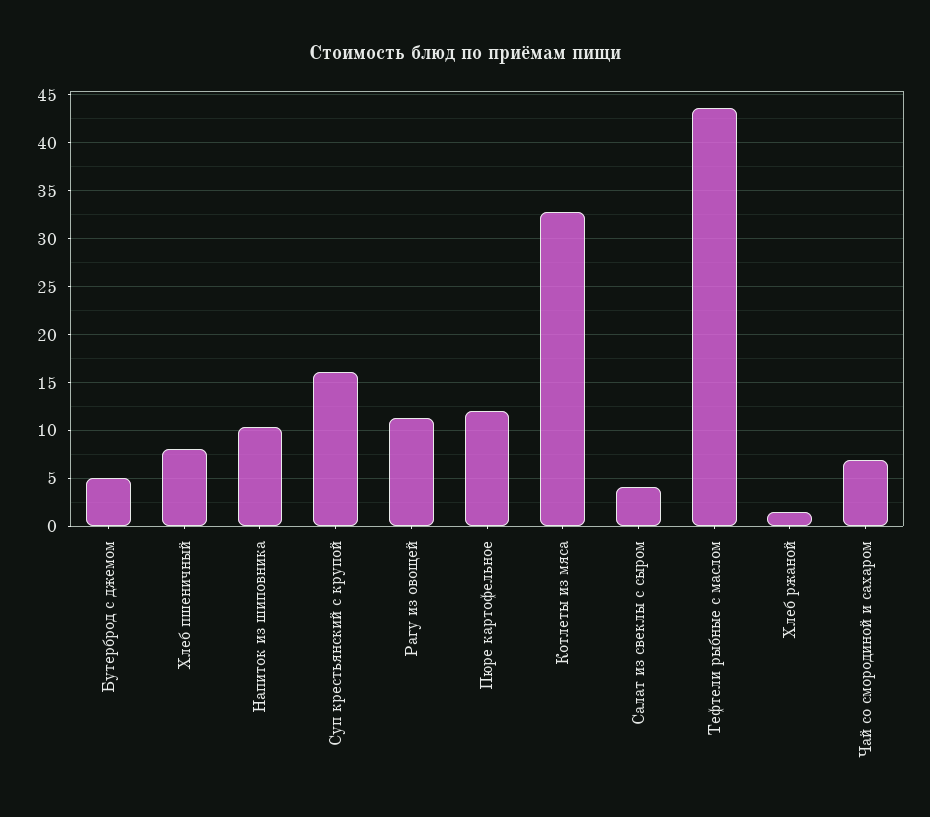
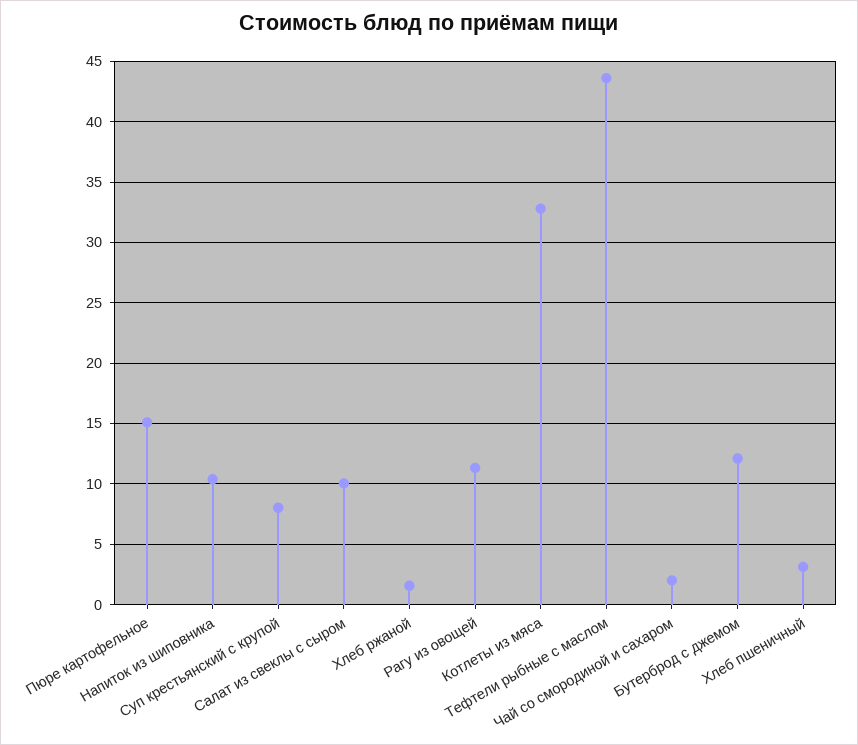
Бутерброд с джемом: 5 -> 12
Хлеб пшеничный: 8 -> 3
Суп крестьянский с крупой: 16 -> 8
Пюре картофельное: 12 -> 15
Салат из свеклы с сыром: 4 -> 10
Чай со смородиной и сахаром: 7 -> 2

